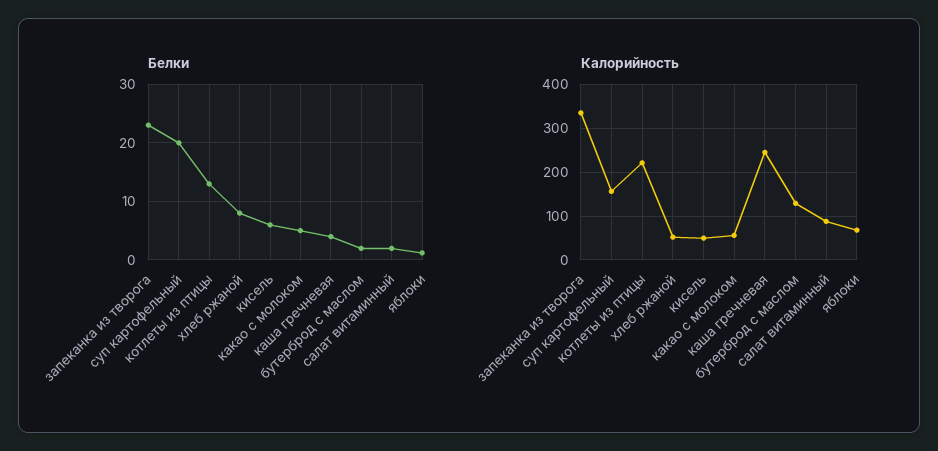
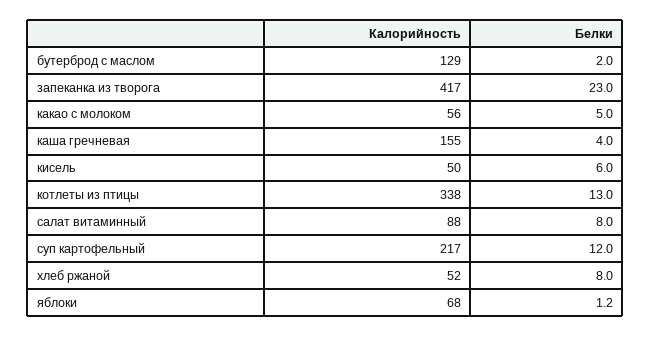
Белки, суп картофельный: 20 -> 12
Белки, салат витаминный: 2 -> 8
Калорийность, запеканка из творога: 340 -> 417
Калорийность, суп картофельный: 160 -> 217
Калорийность, котлеты из птицы: 220 -> 338
Калорийность, каша гречневая: 240 -> 155

